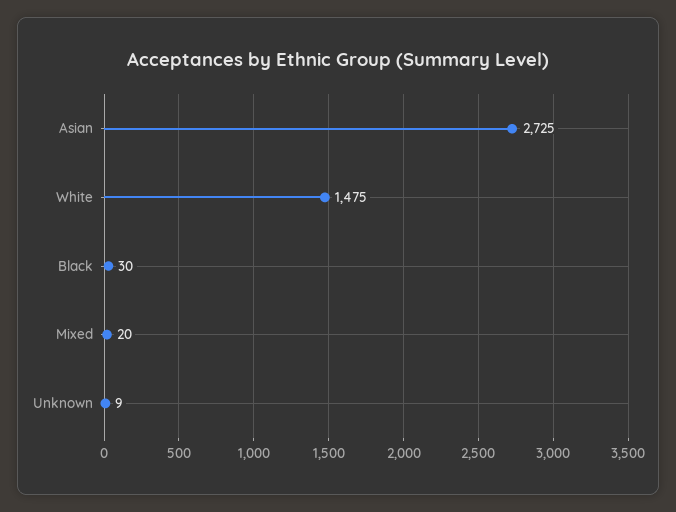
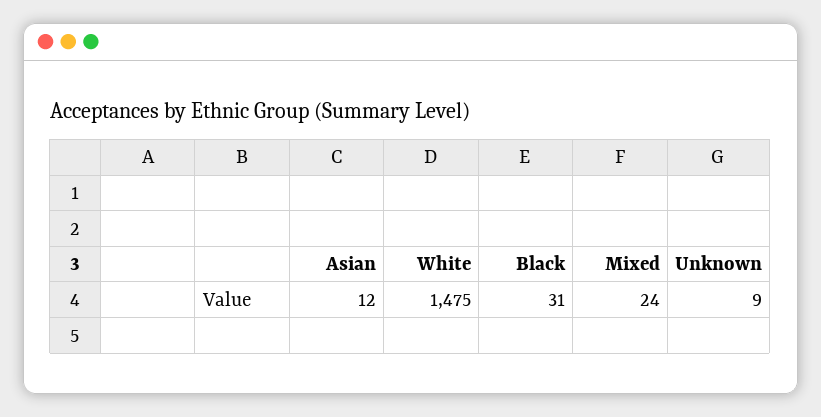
Asian: 2725 -> 12
Black: 30 -> 31
Mixed: 20 -> 24

